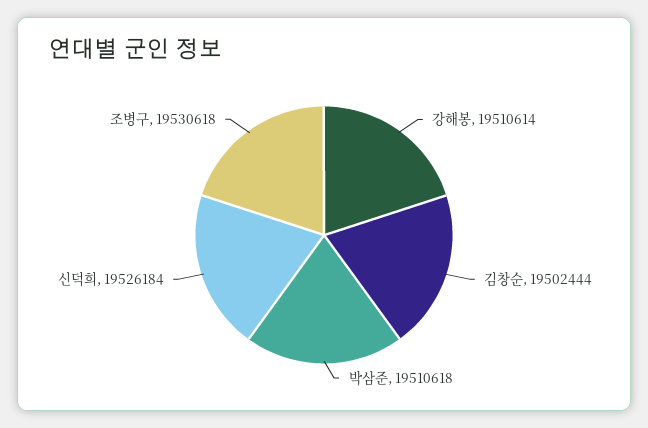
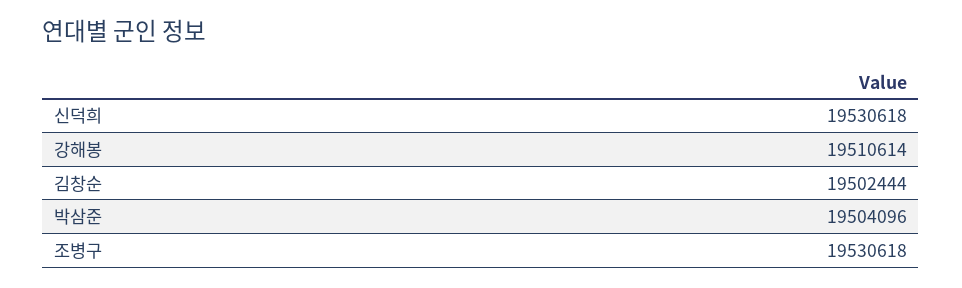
박삼준: 19510618 -> 19504096
신덕희: 19526184 -> 19530618

